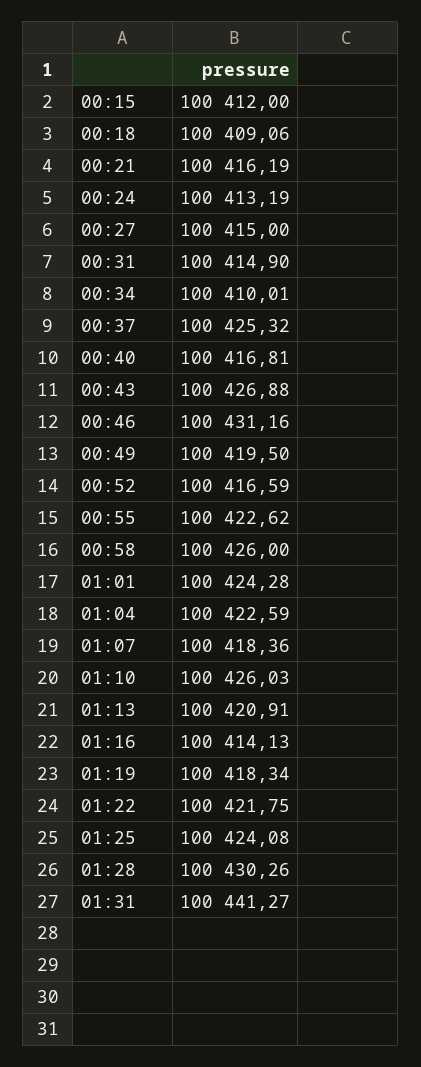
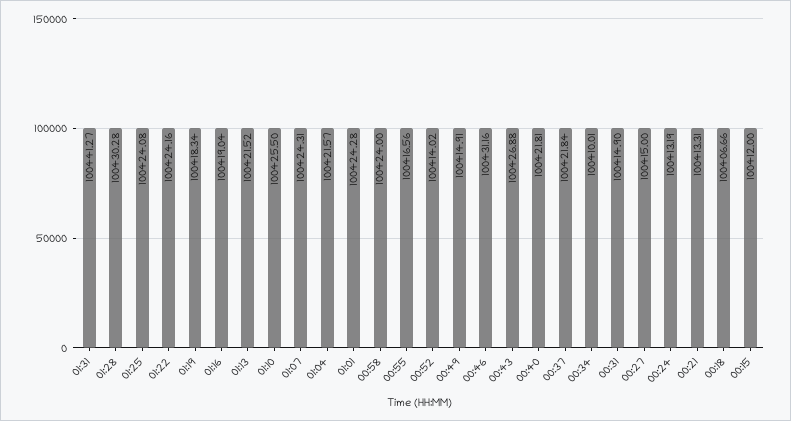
00:18: 100409.06 -> 100406.66
00:21: 100416.19 -> 100413.31
00:37: 100425.32 -> 100421.84
00:40: 100416.81 -> 100421.81
00:49: 100419.5 -> 100414.91
00:52: 100416.59 -> 100414.02
00:55: 100422.62 -> 100416.56
00:58: 100426 -> 100424
01:04: 100422.59 -> 100421.57
01:07: 100418.36 -> 100424.31
01:10: 100426.03 -> 100425.5
01:13: 100420.91 -> 100421.52
01:16: 100414.13 -> 100419.04
01:22: 100421.75 -> 100424.16
01:28: 100430.26 -> 100430.28

